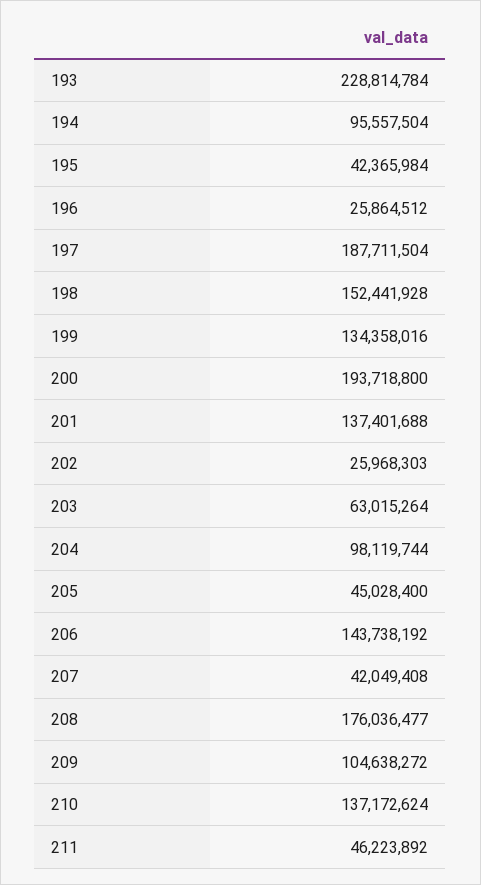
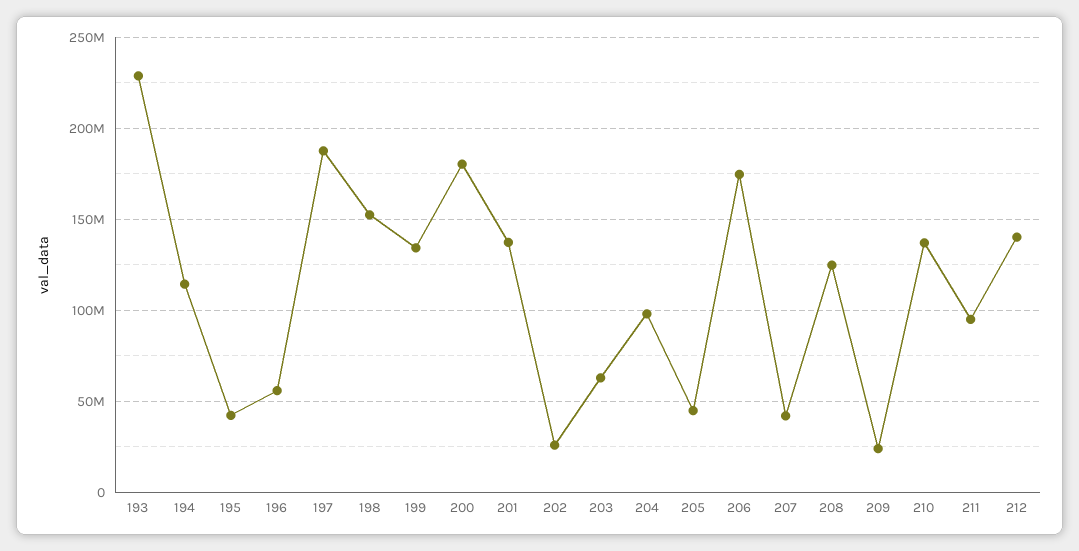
194: 95557504 -> 115000000
196: 25864512 -> 55000000
200: 193718800 -> 180000000
206: 143738192 -> 175000000
208: 176036477 -> 125000000
209: 104638272 -> 25000000
211: 46223892 -> 95000000
212: none -> 140000000

